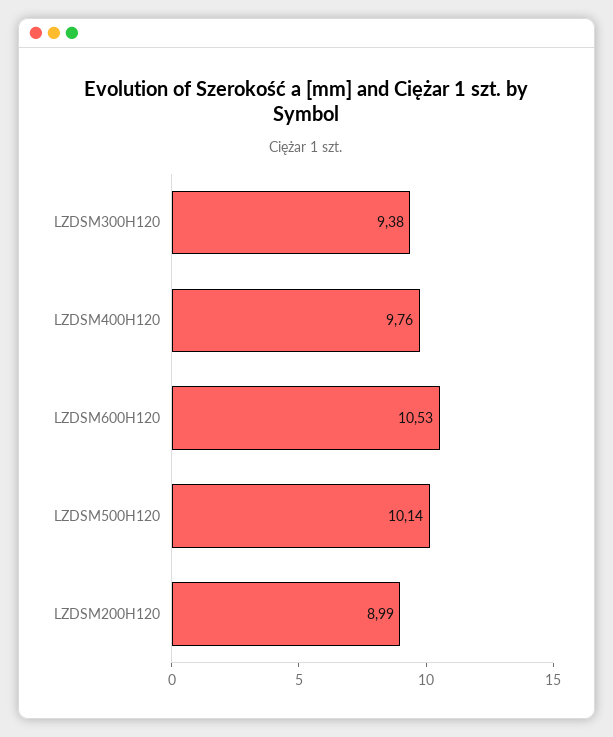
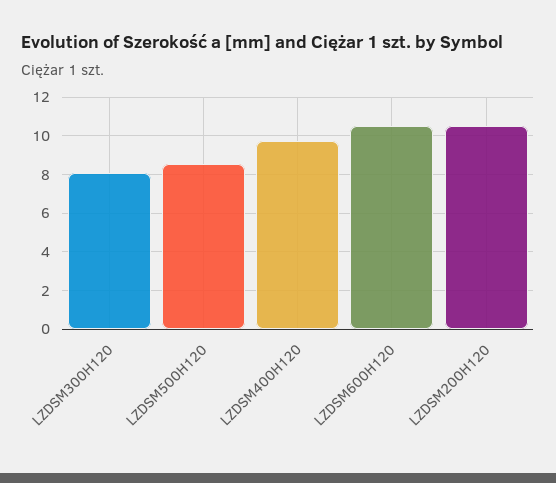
LZDSM300H120: 9.38 -> 8
LZDSM500H120: 10.14 -> 8.5
LZDSM200H120: 8.99 -> 10.5

